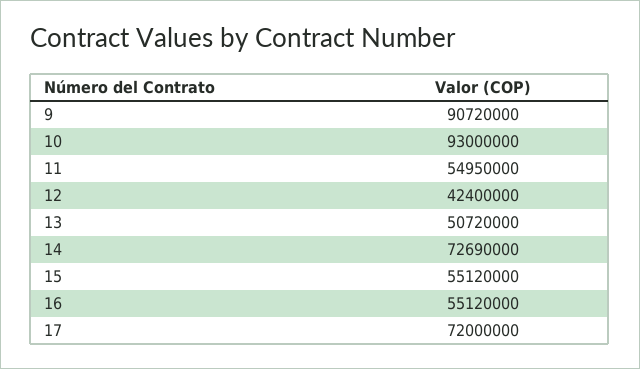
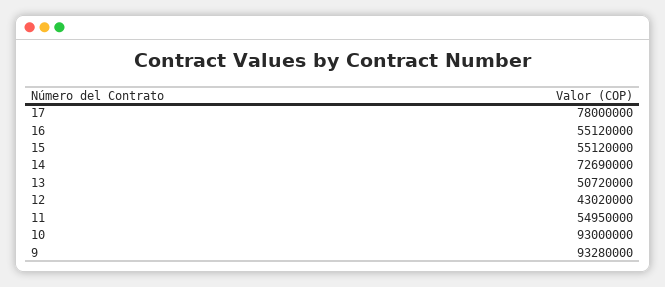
9: 90720000 -> 93280000
12: 42400000 -> 43020000
17: 72000000 -> 78000000

